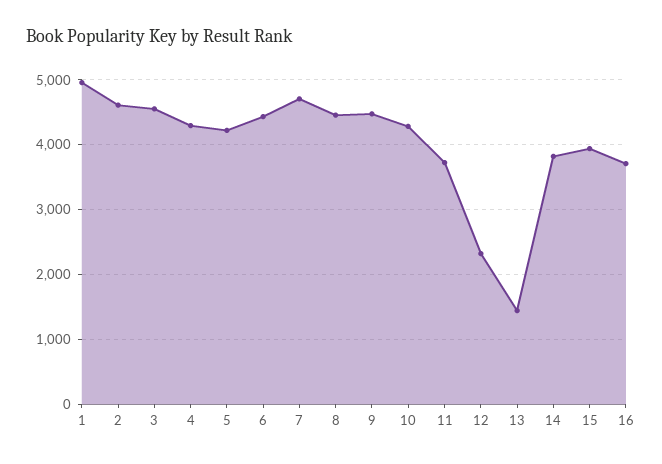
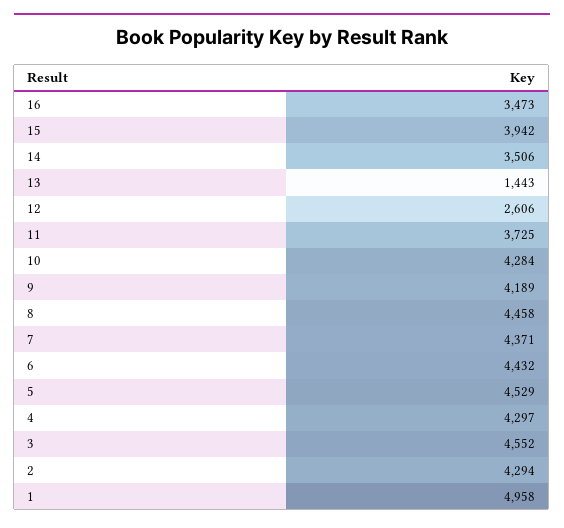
2: 4600 -> 4294
5: 4200 -> 4529
7: 4700 -> 4371
9: 4500 -> 4189
12: 2300 -> 2606
14: 3800 -> 3506
16: 3700 -> 3473

